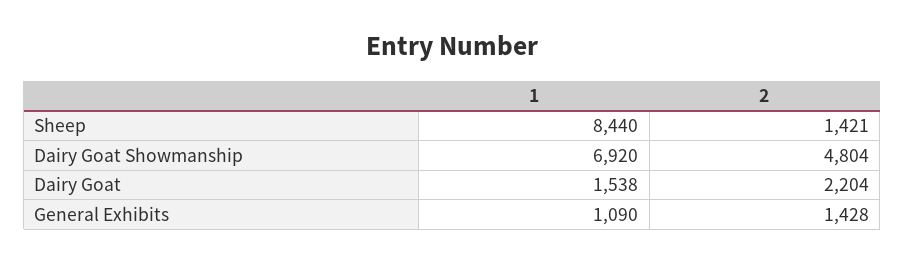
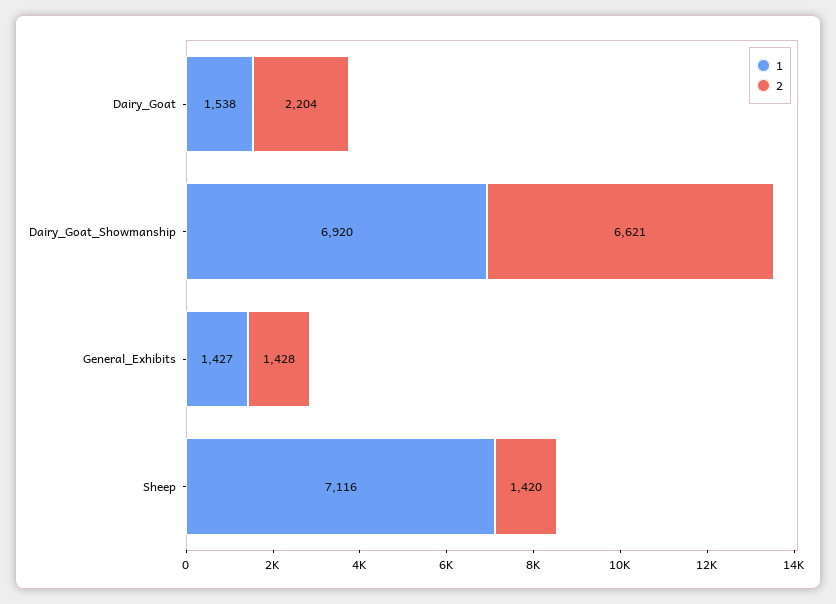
1, Sheep: 8440 -> 7116
2, Sheep: 1421 -> 1420
2, Dairy Goat Showmanship: 4804 -> 6621
1, General Exhibits: 1090 -> 1427

